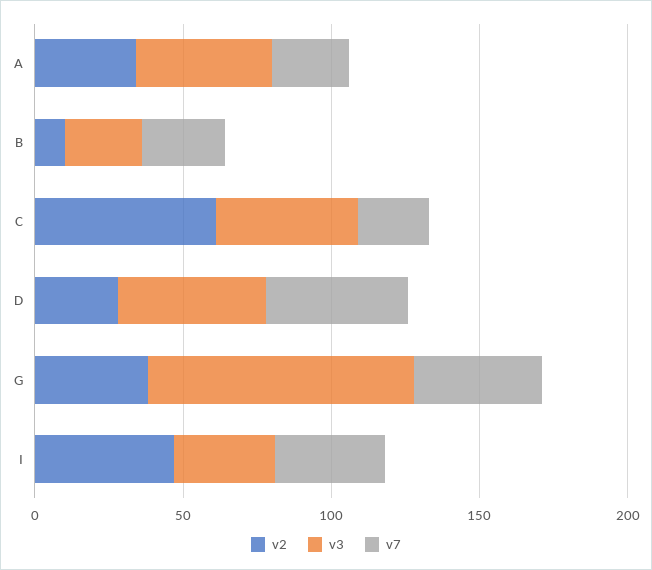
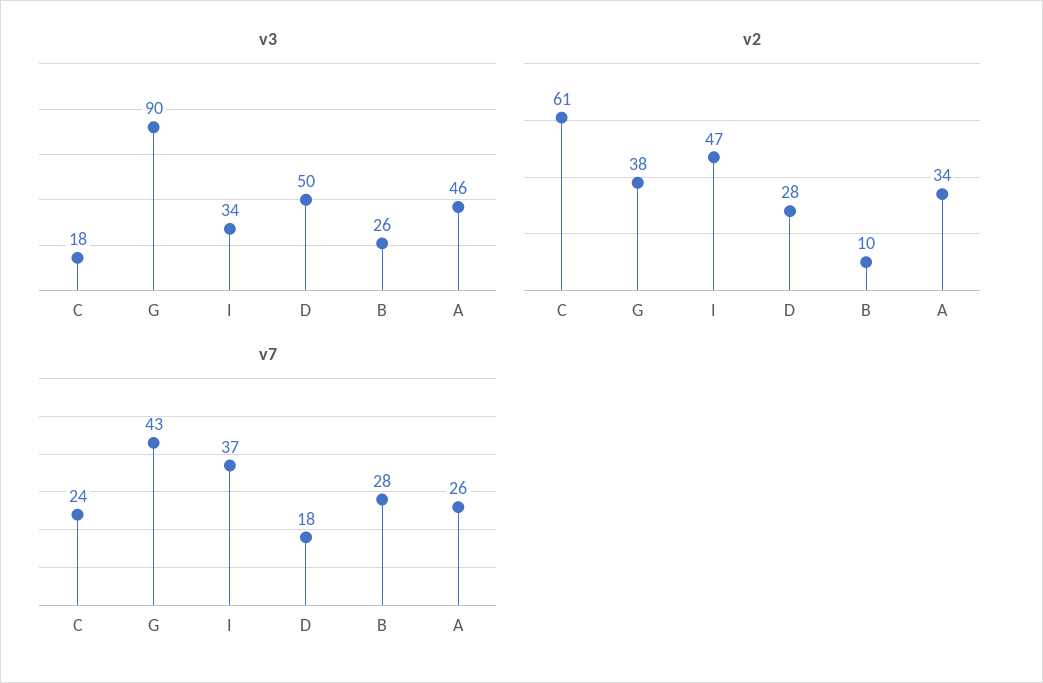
v3, C: 50 -> 18
v7, D: 50 -> 18

